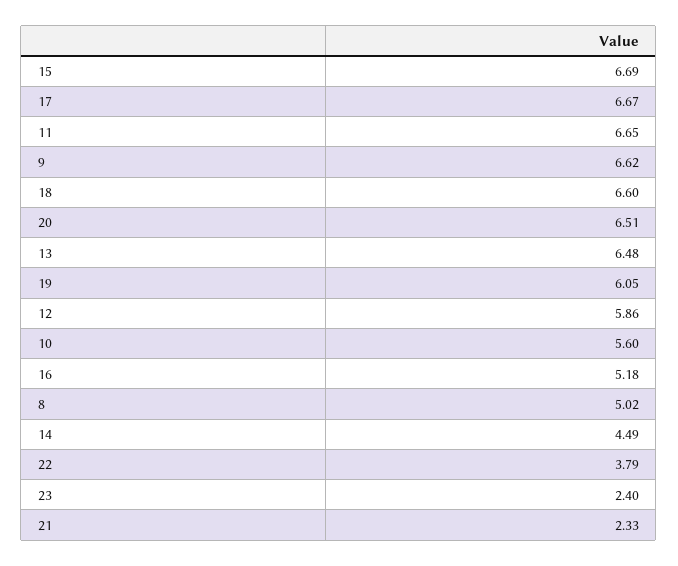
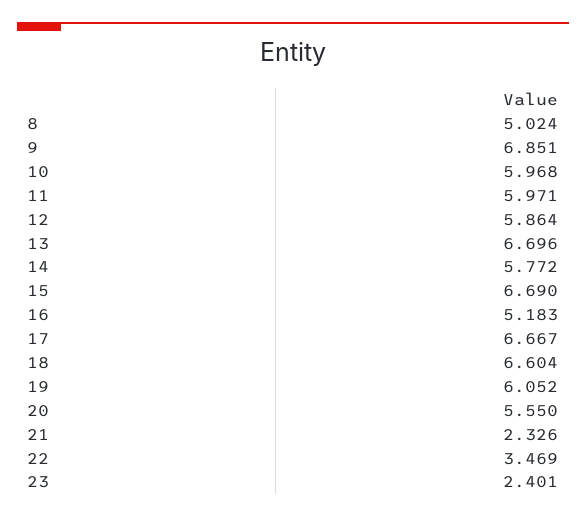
11: 6.65 -> 5.971
9: 6.62 -> 6.851
20: 6.51 -> 5.55
13: 6.48 -> 6.696
10: 5.6 -> 5.968
14: 4.49 -> 5.772
22: 3.79 -> 3.469

